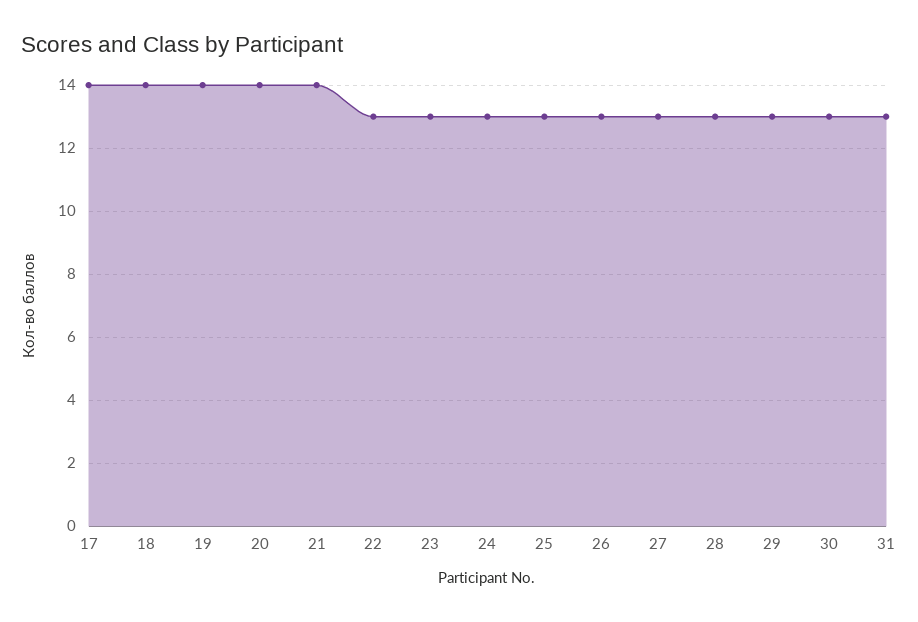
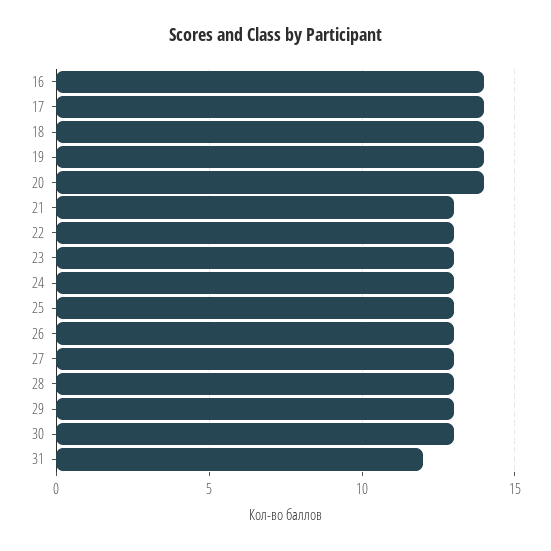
21: 14 -> 13
31: 13 -> 12
16: none -> 14

